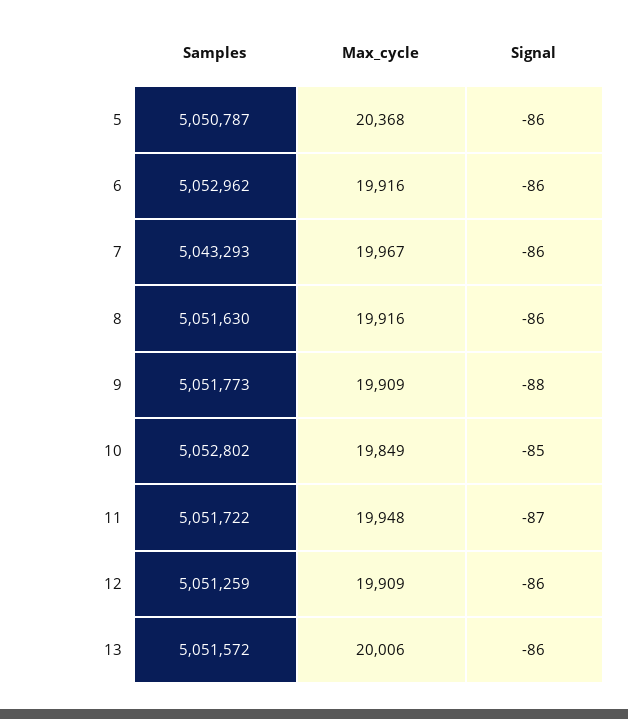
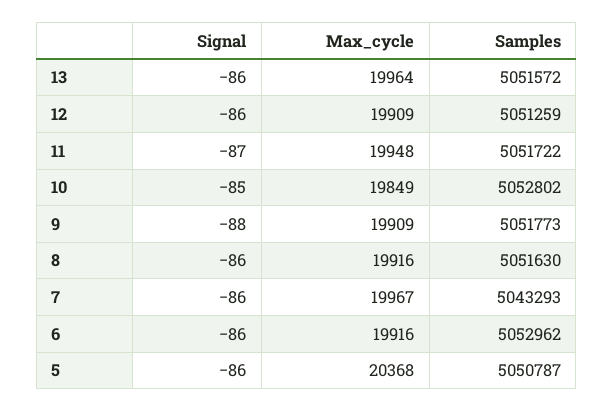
Max_cycle, 13: 20006 -> 19964

